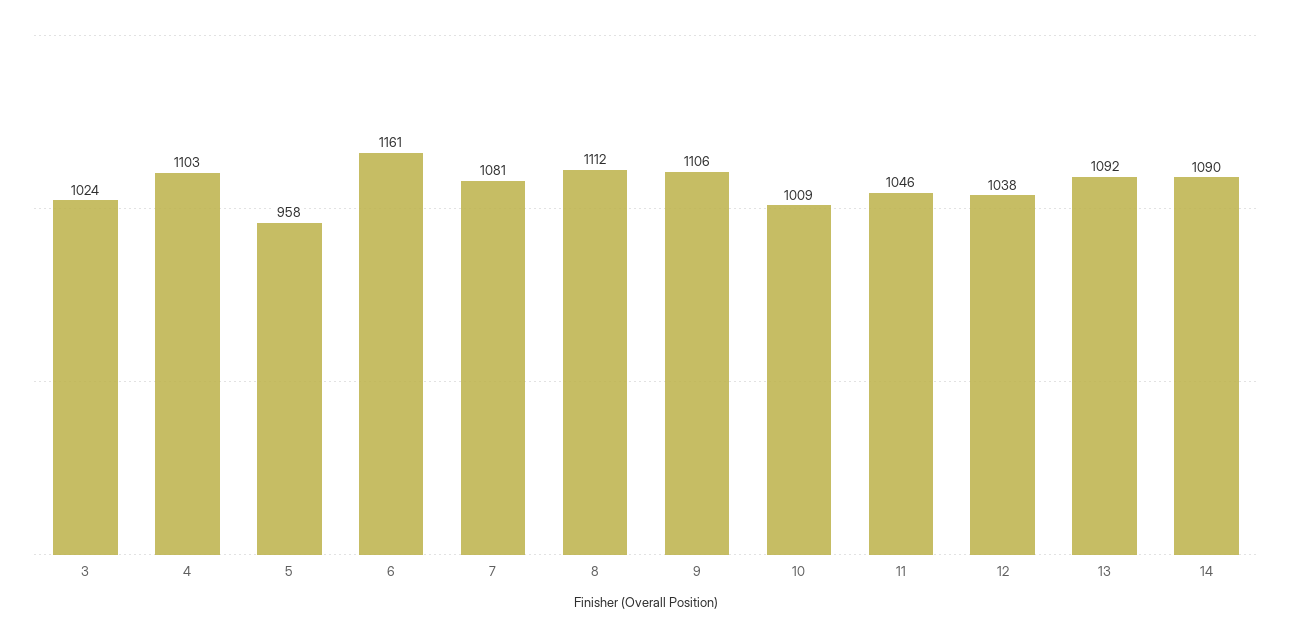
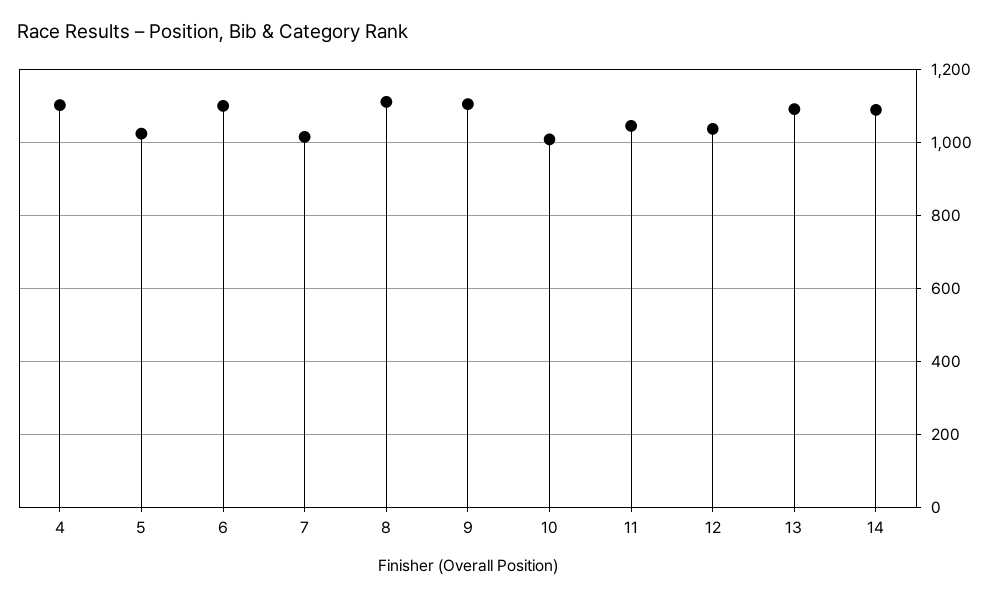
3: 1024 -> none
5: 958 -> 1020
6: 1161 -> 1100
7: 1081 -> 1020

